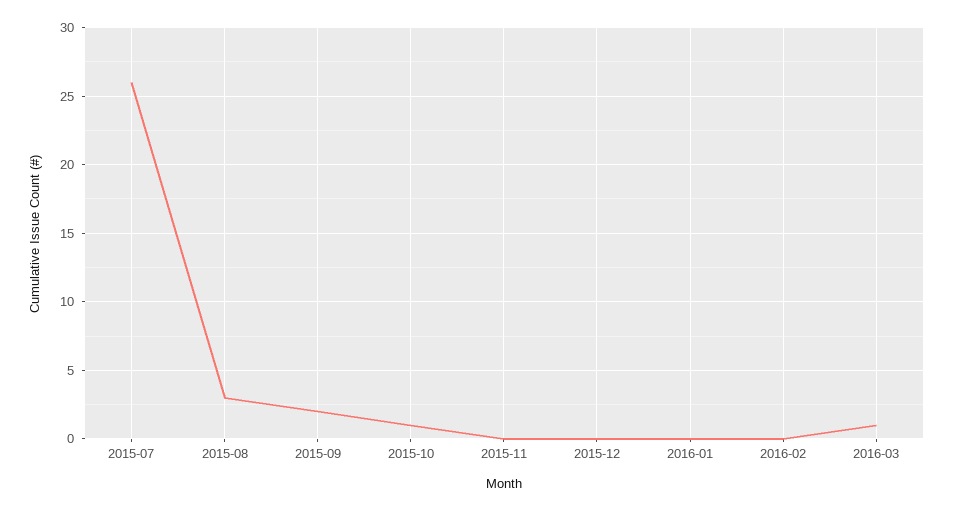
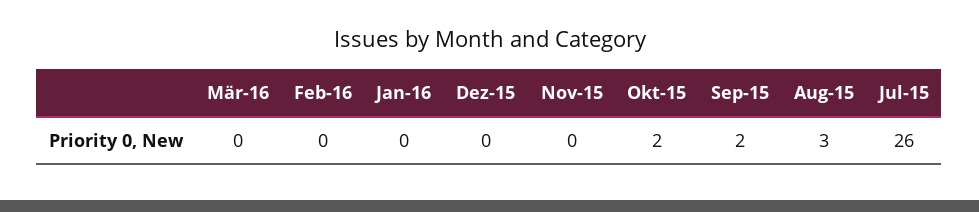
2015-10: 1 -> 2
2016-03: 1 -> 0

